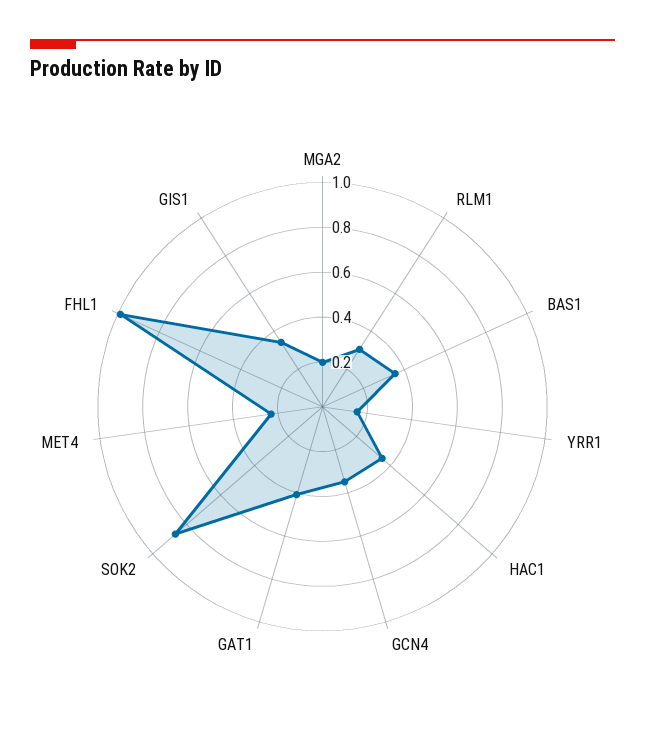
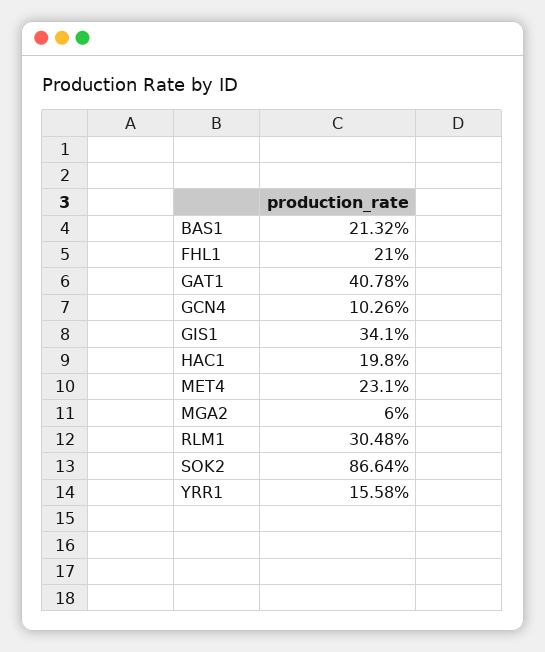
MGA2: 0.2 -> 0.06
BAS1: 0.35 -> 0.2132
HAC1: 0.35 -> 0.198
GCN4: 0.35 -> 0.1026
FHL1: 1 -> 0.21

